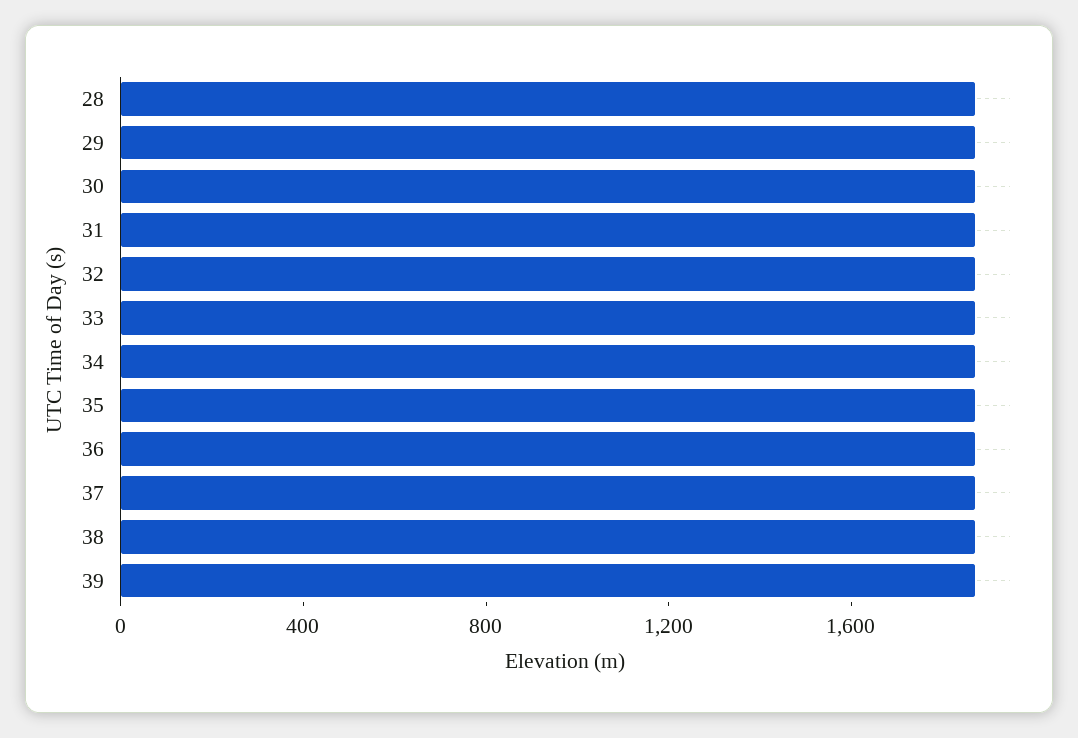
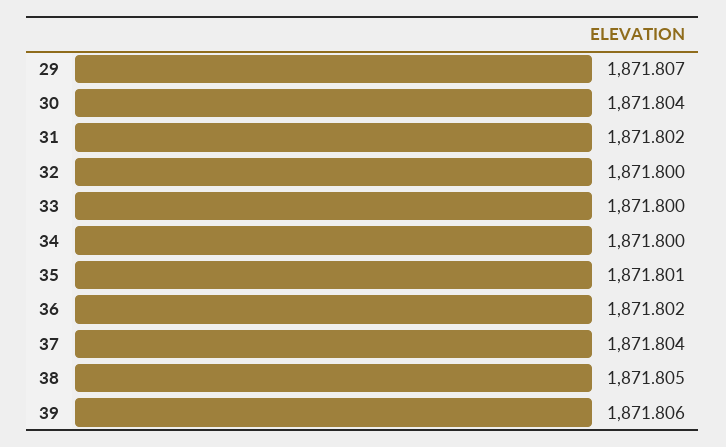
28: 1900 -> none

